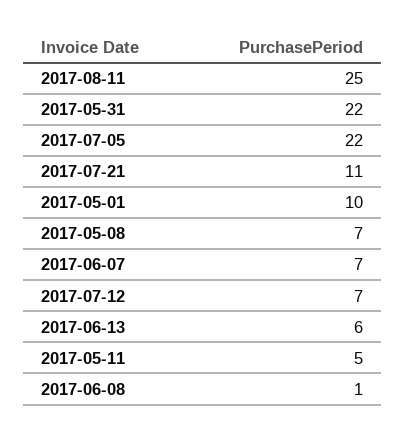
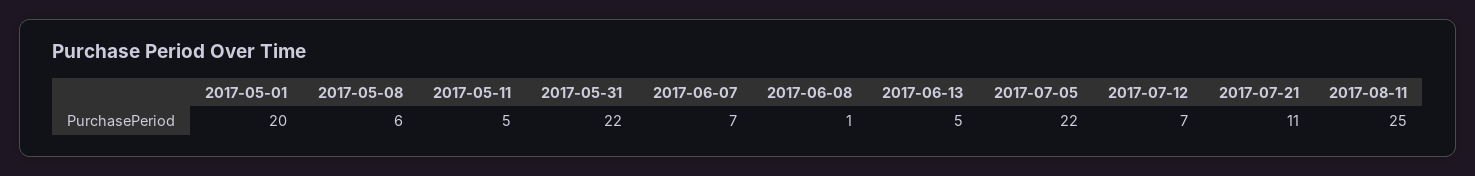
2017-05-01: 10 -> 20
2017-05-08: 7 -> 6
2017-06-13: 6 -> 5

